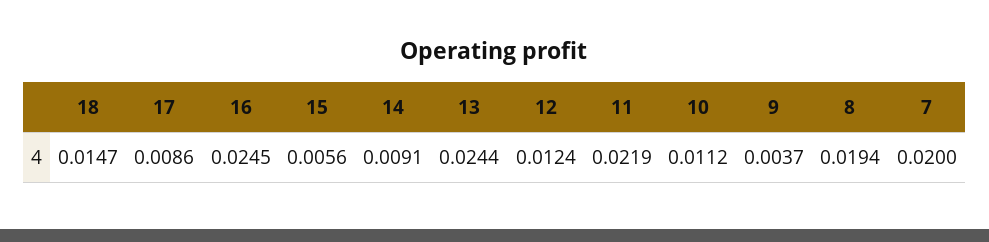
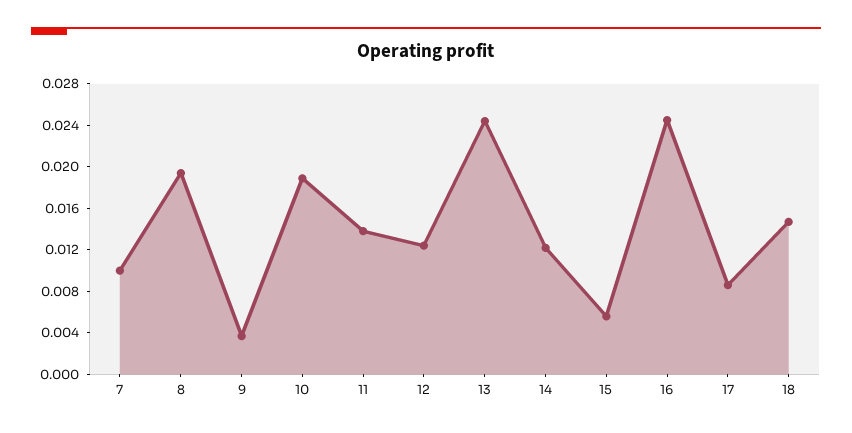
14: 0.0091 -> 0.012
11: 0.0219 -> 0.014
10: 0.0112 -> 0.019
7: 0.02 -> 0.01

